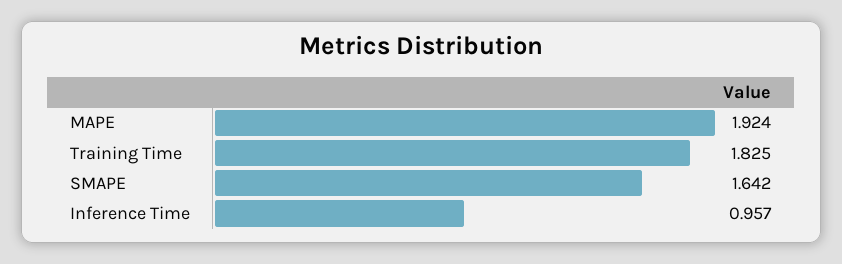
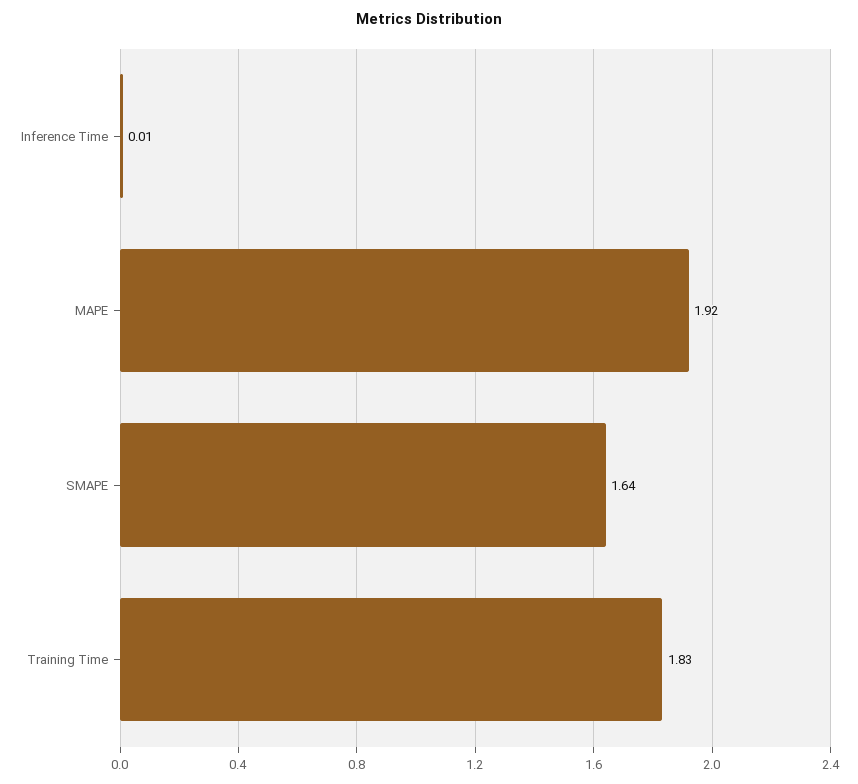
Inference Time: 0.957 -> 0.01

